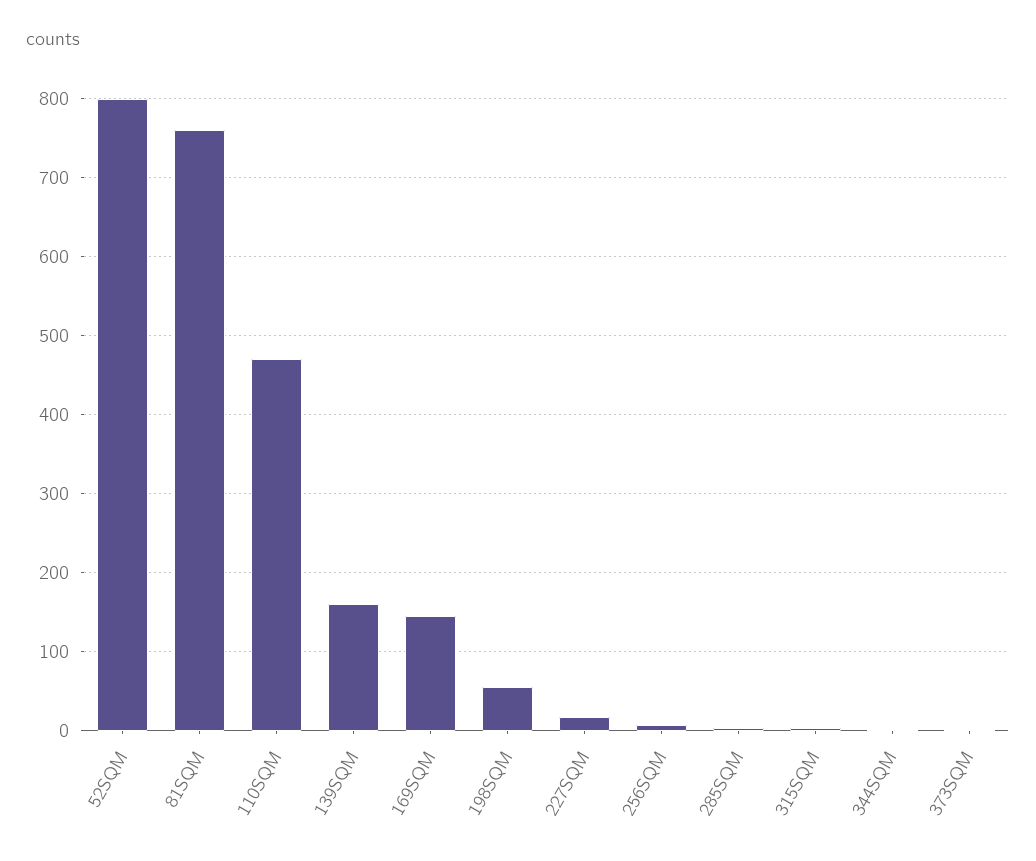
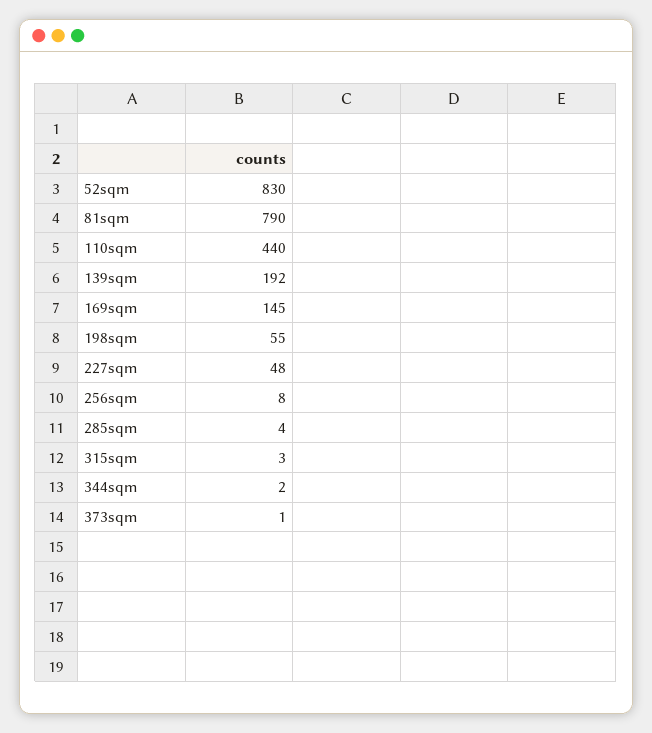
52SQM: 800 -> 830
81SQM: 760 -> 790
110SQM: 470 -> 440
139SQM: 160 -> 192
227SQM: 20 -> 48

